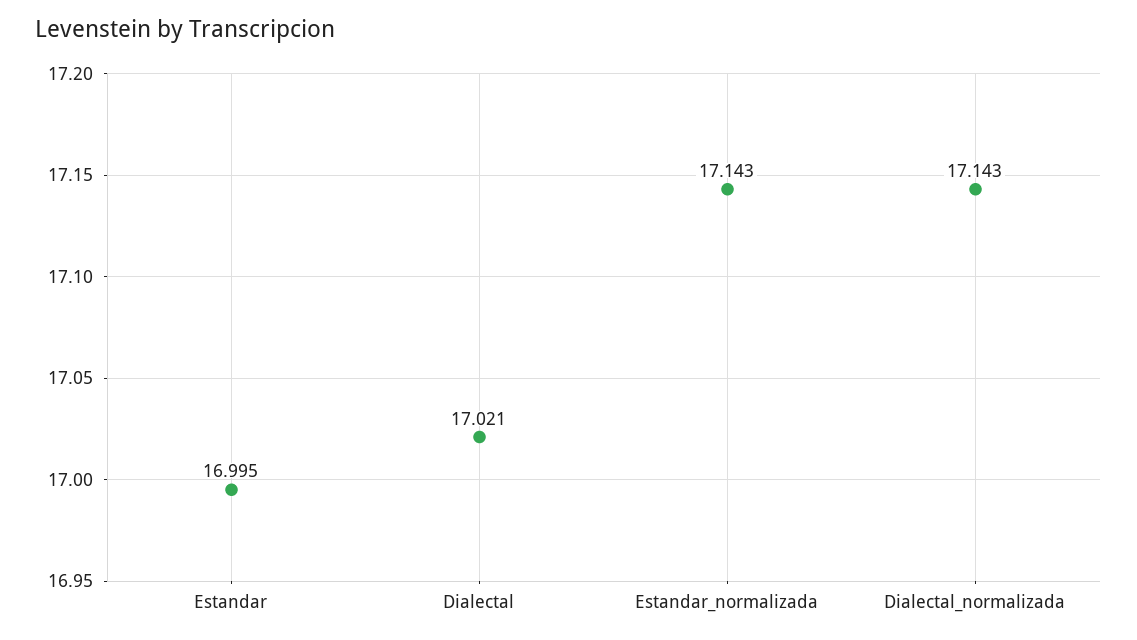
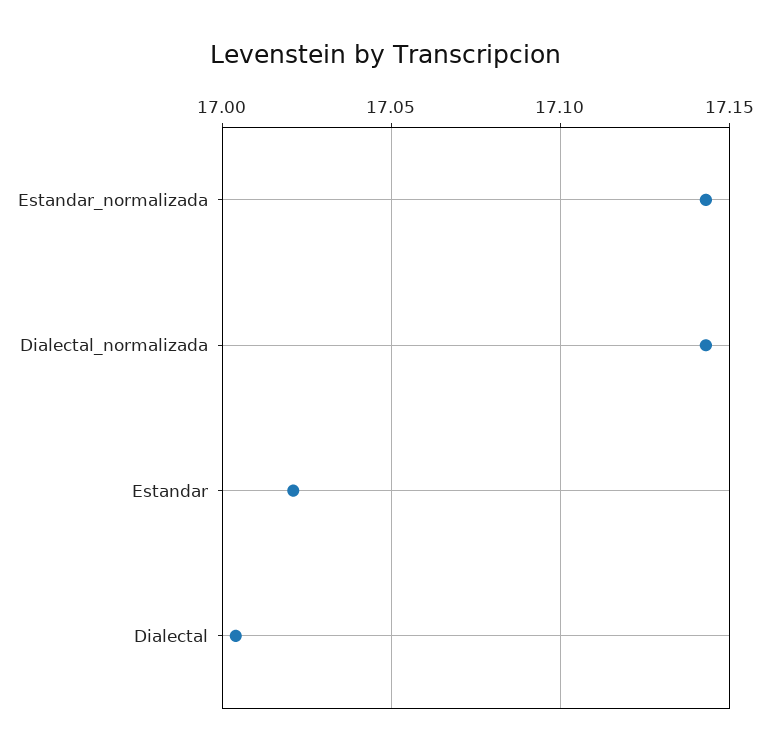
Estandar: 16.995 -> 17.02
Dialectal: 17.021 -> 17.005

